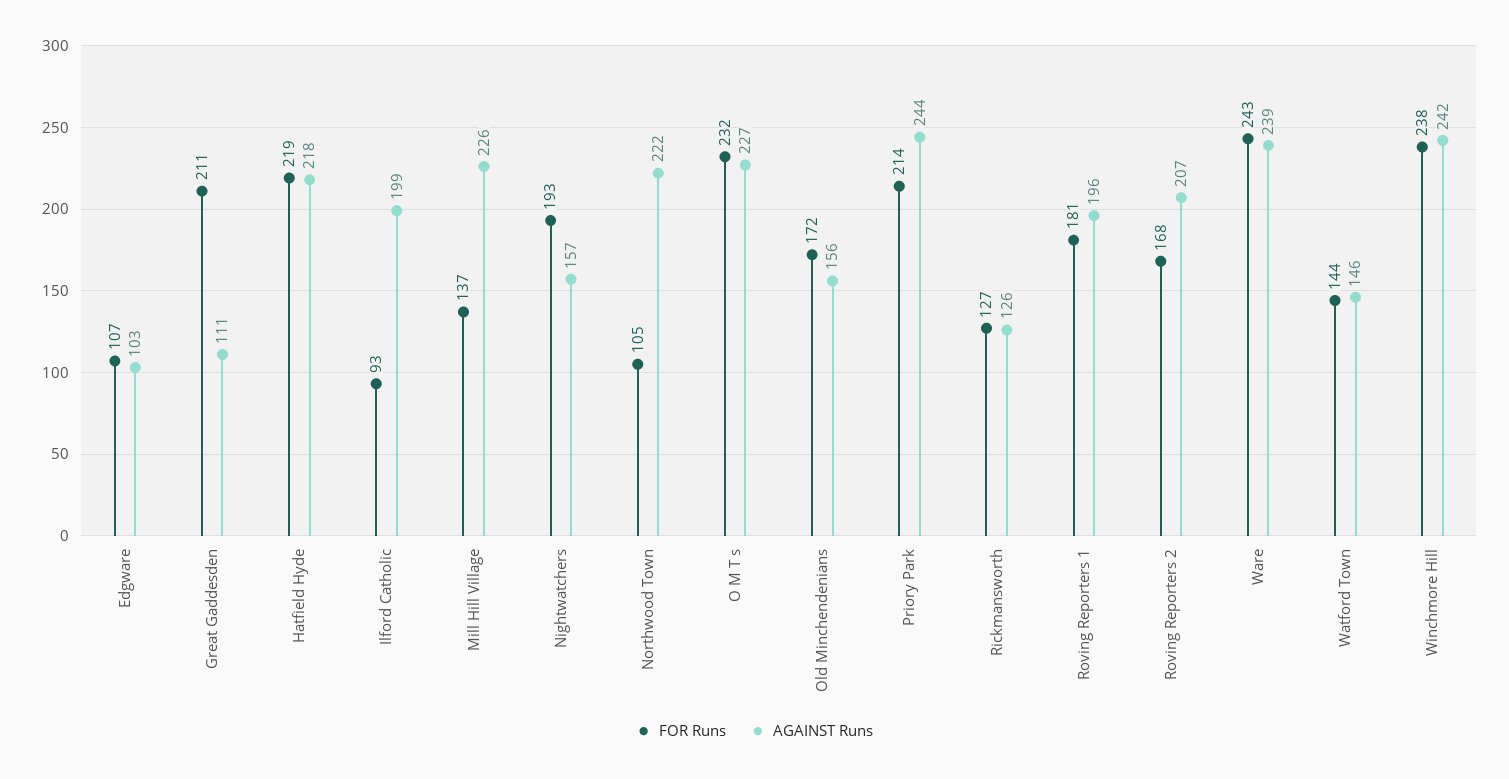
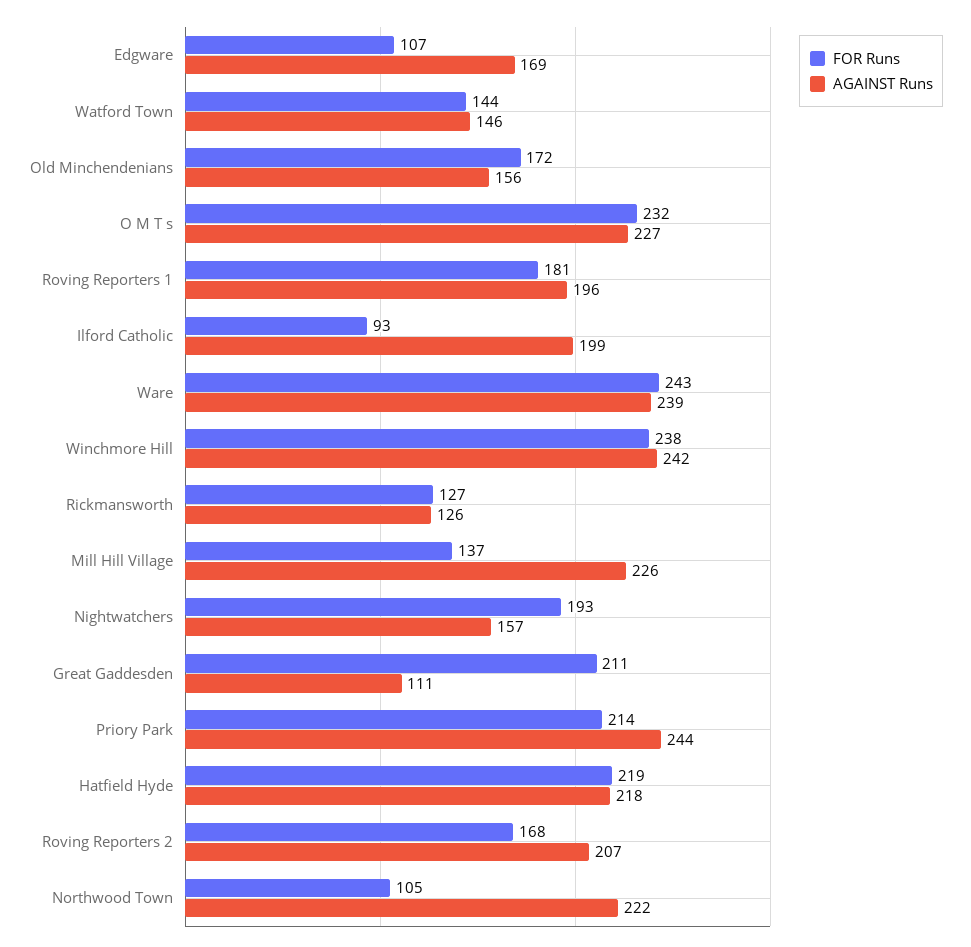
AGAINST Runs, Edgware: 103 -> 169

